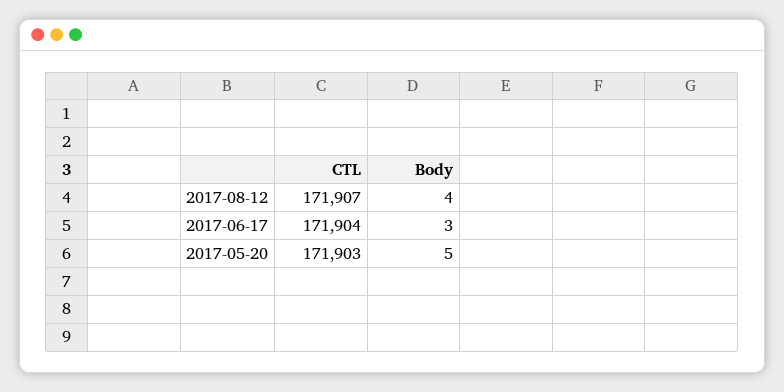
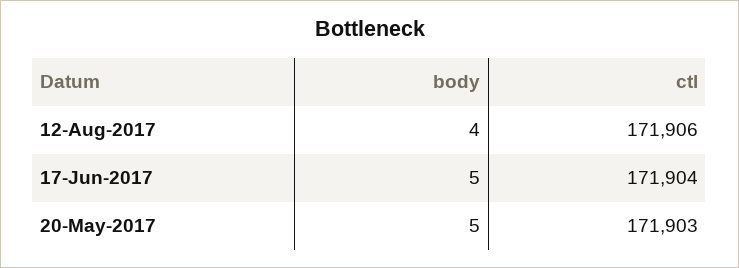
CTL, 2017-08-12: 171907 -> 171906
Body, 2017-06-17: 3 -> 5

